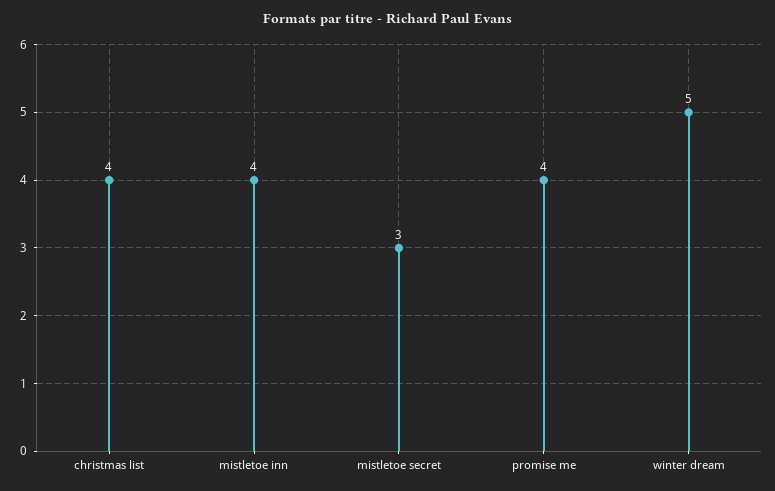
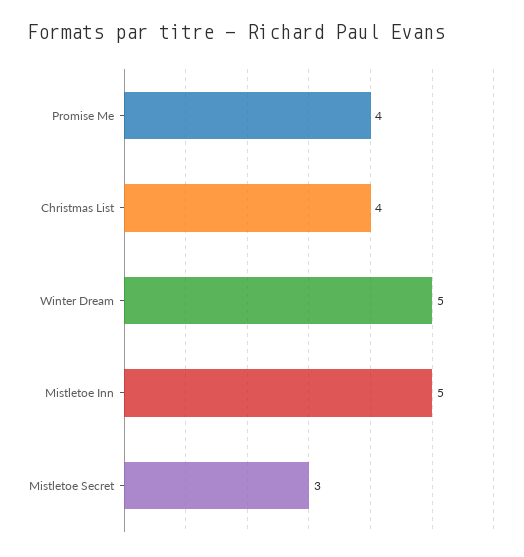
mistletoe inn: 4 -> 5

